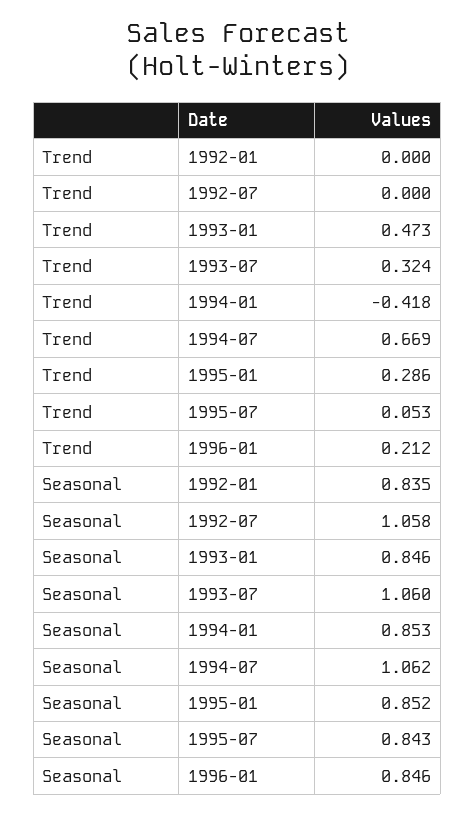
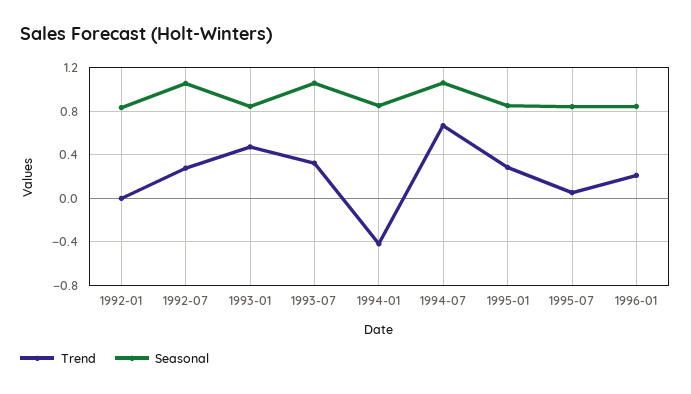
Trend, 1992-07: 0 -> 0.3

